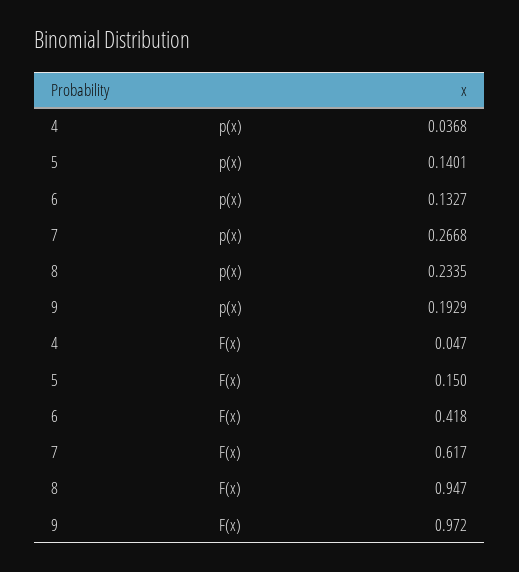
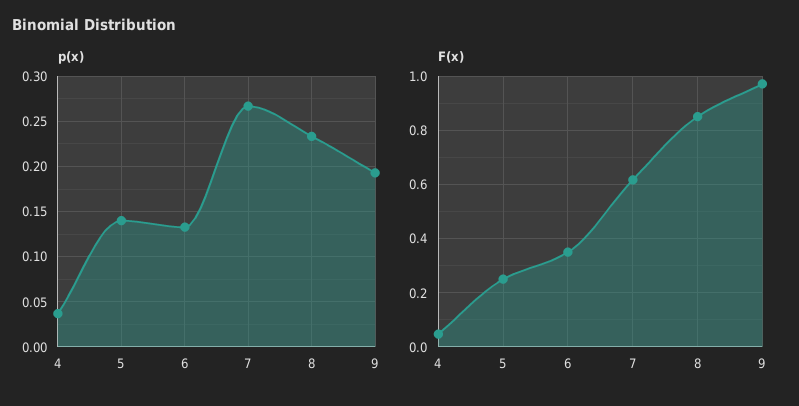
F(x), 5: 0.15 -> 0.25
F(x), 6: 0.418 -> 0.35
F(x), 8: 0.947 -> 0.85

